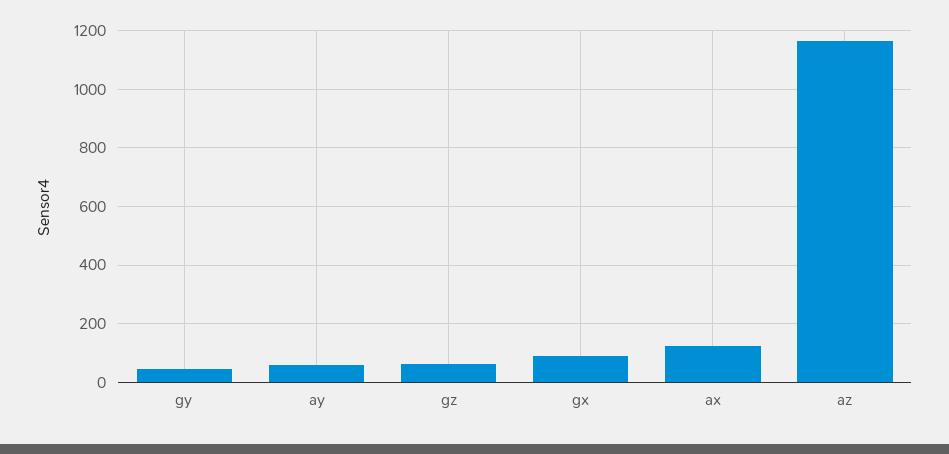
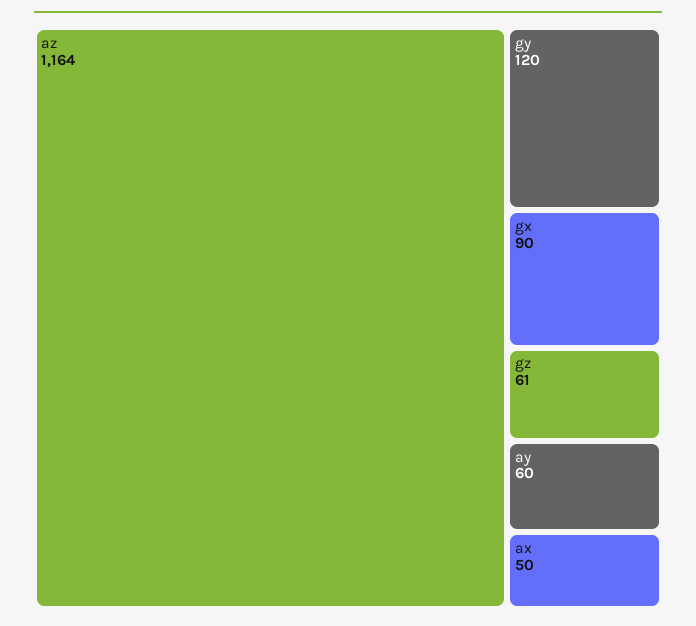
gy: 50 -> 120
ax: 125 -> 50

